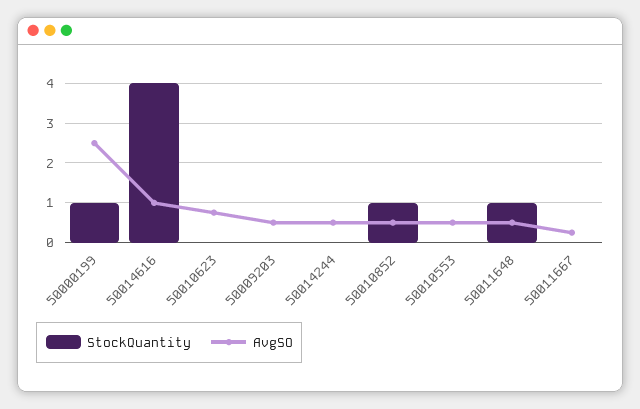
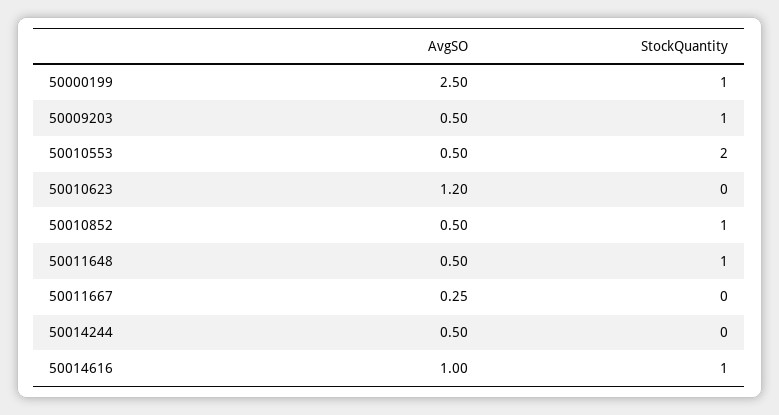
StockQuantity, 50014616: 4 -> 1
AvgSO, 50010623: 0.8 -> 1.2
StockQuantity, 50009203: 0 -> 1
StockQuantity, 50010553: 0 -> 2

